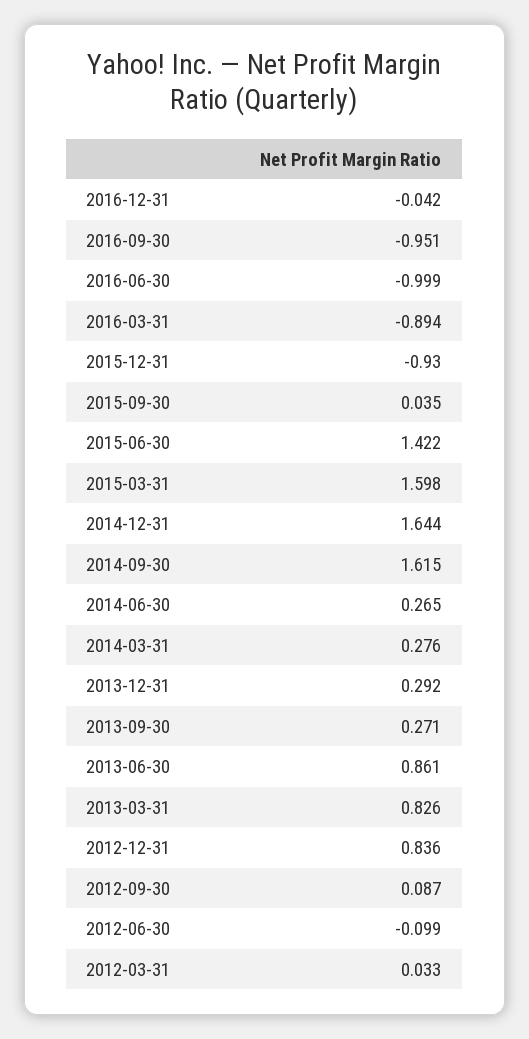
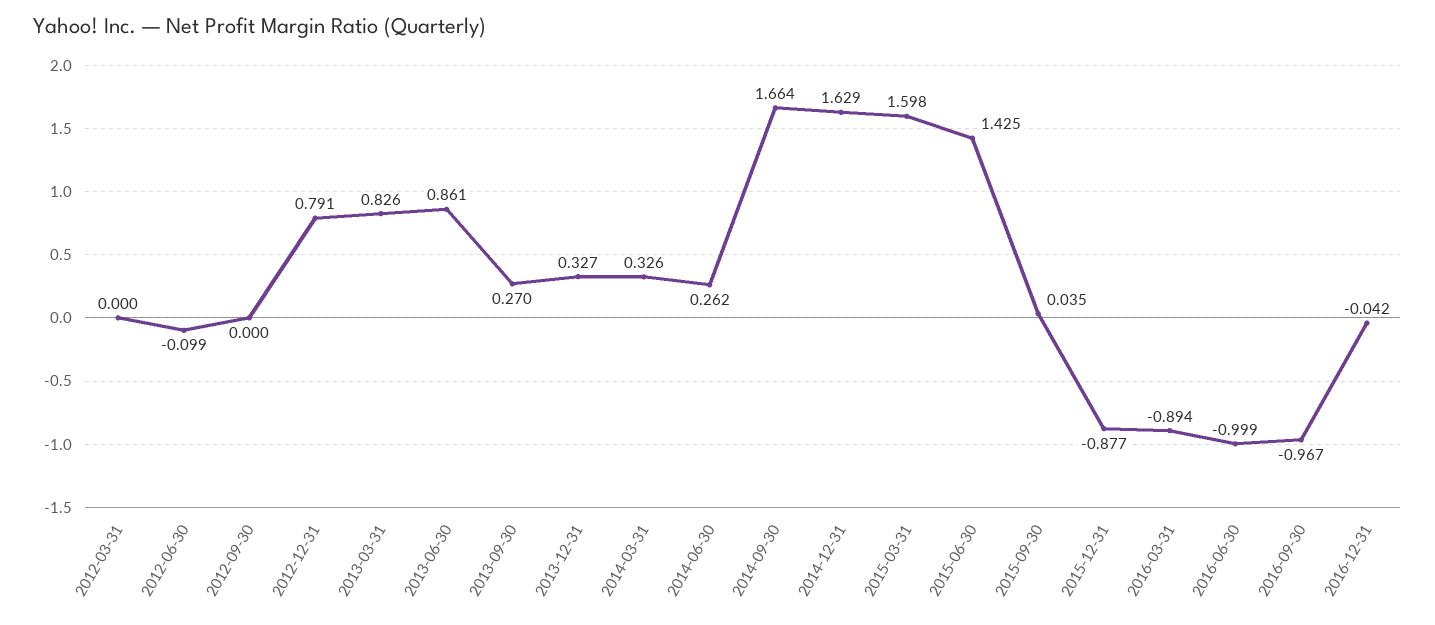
2016-09-30: -0.951 -> -0.967
2015-12-31: -0.93 -> -0.877
2015-06-30: 1.422 -> 1.425
2014-12-31: 1.644 -> 1.629
2014-09-30: 1.615 -> 1.664
2014-06-30: 0.265 -> 0.262
2014-03-31: 0.276 -> 0.326
2013-12-31: 0.292 -> 0.327
2013-09-30: 0.271 -> 0.27
2012-12-31: 0.836 -> 0.791
2012-09-30: 0.087 -> 0
2012-03-31: 0.033 -> 0

